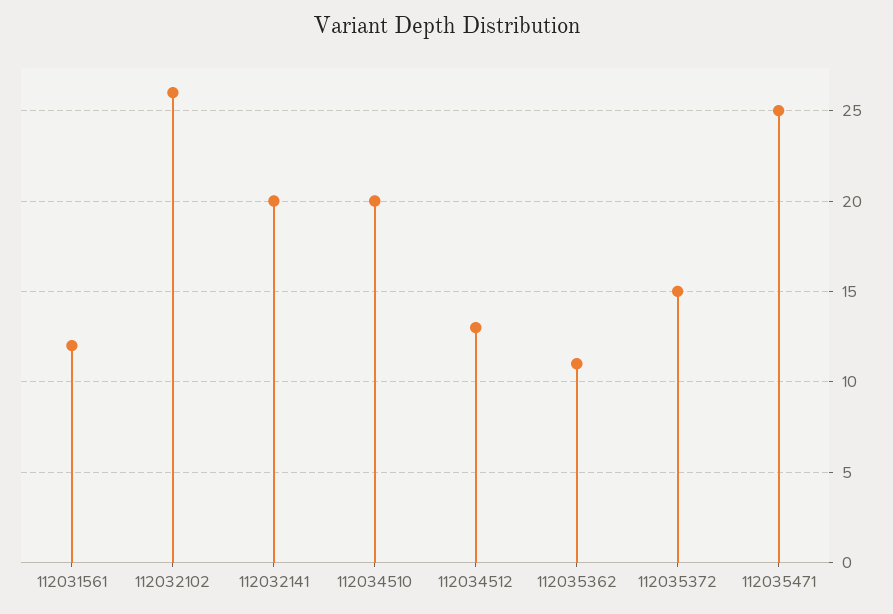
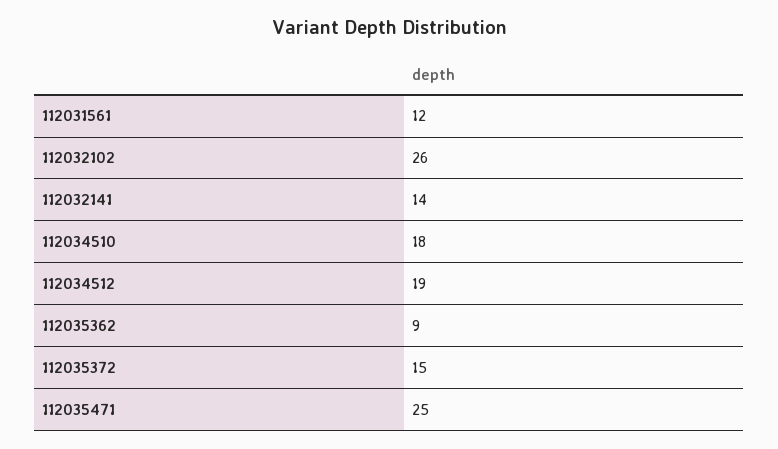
112032141: 20 -> 14
112034510: 20 -> 18
112034512: 13 -> 19
112035362: 11 -> 9

